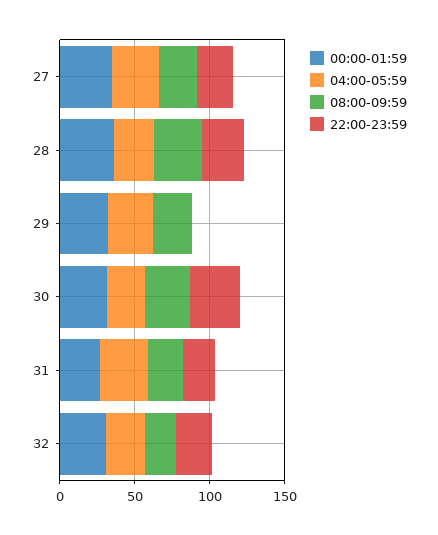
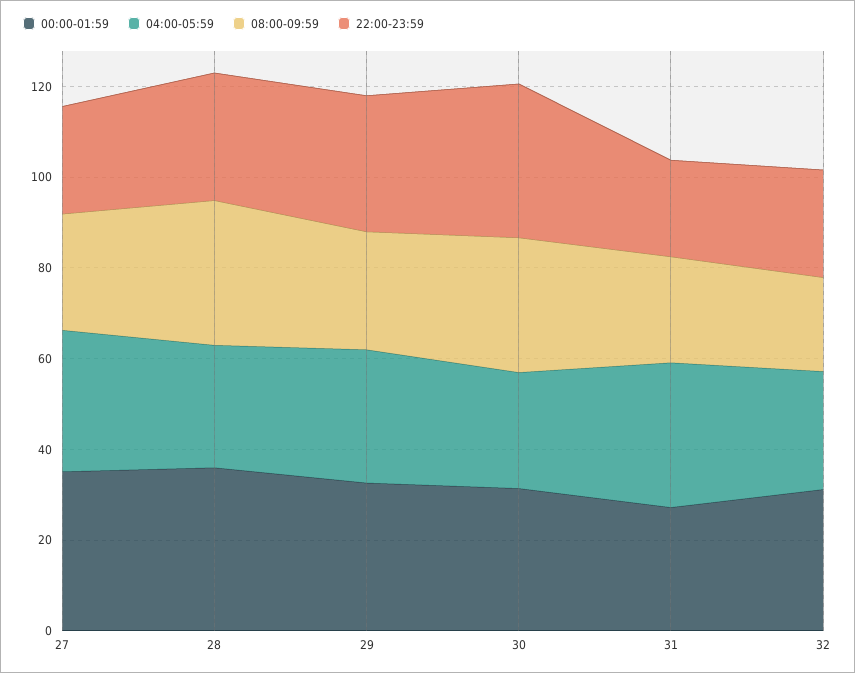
22:00-23:59, 29: 0 -> 30

